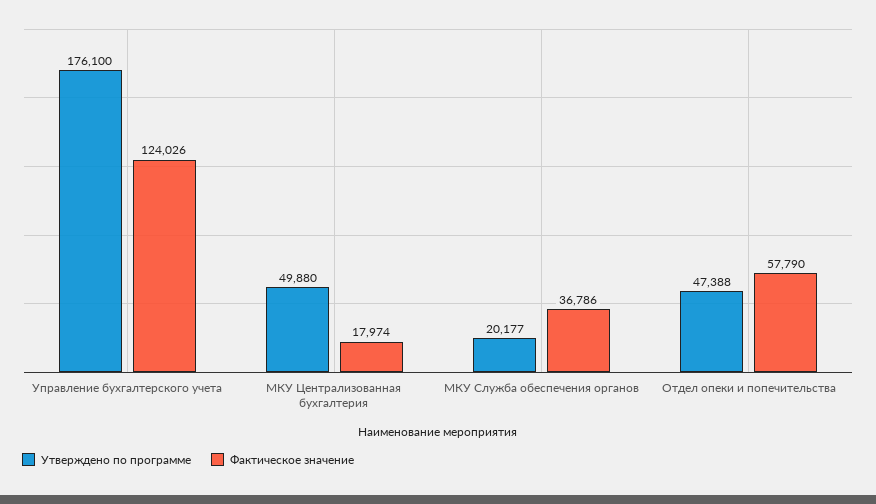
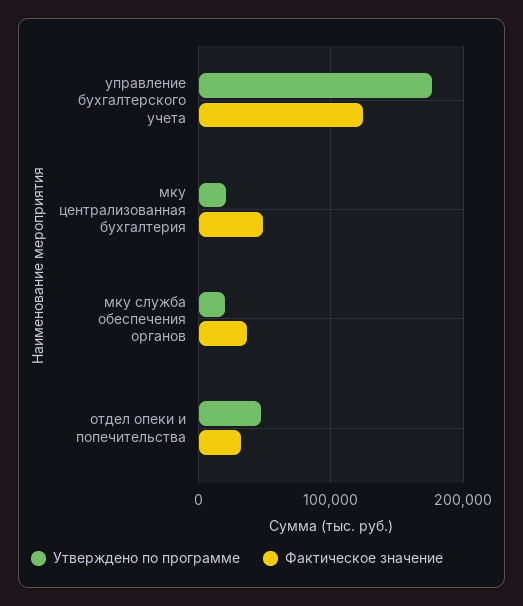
Утверждено по программе, МКУ Централизованная бухгалтерия: 49880 -> 20000
Фактическое значение, МКУ Централизованная бухгалтерия: 17974 -> 50000
Фактическое значение, Отдел опеки и попечительства: 57790 -> 30000

